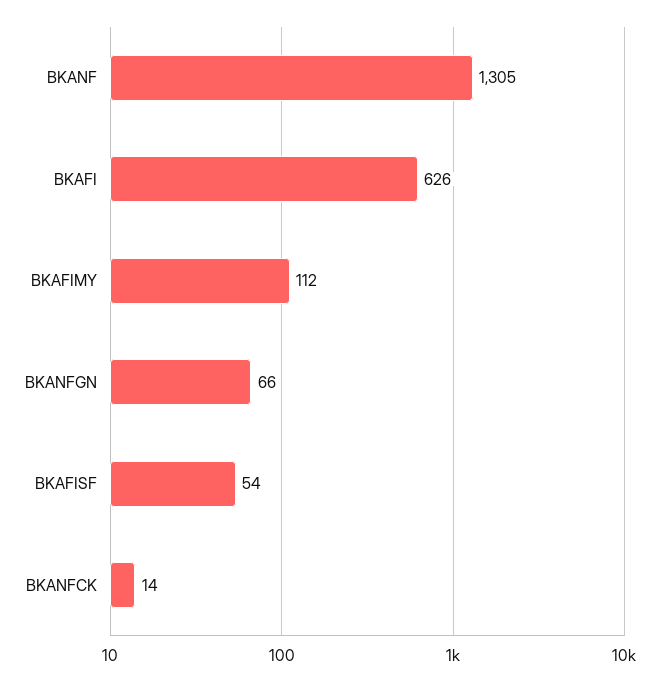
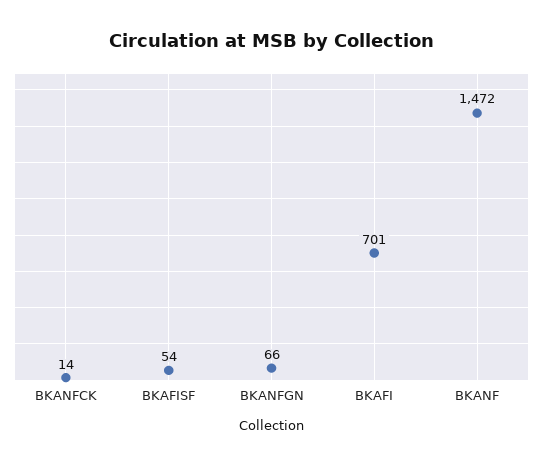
BKANF: 1305 -> 1472
BKAFI: 626 -> 701
BKAFIMY: 112 -> none

